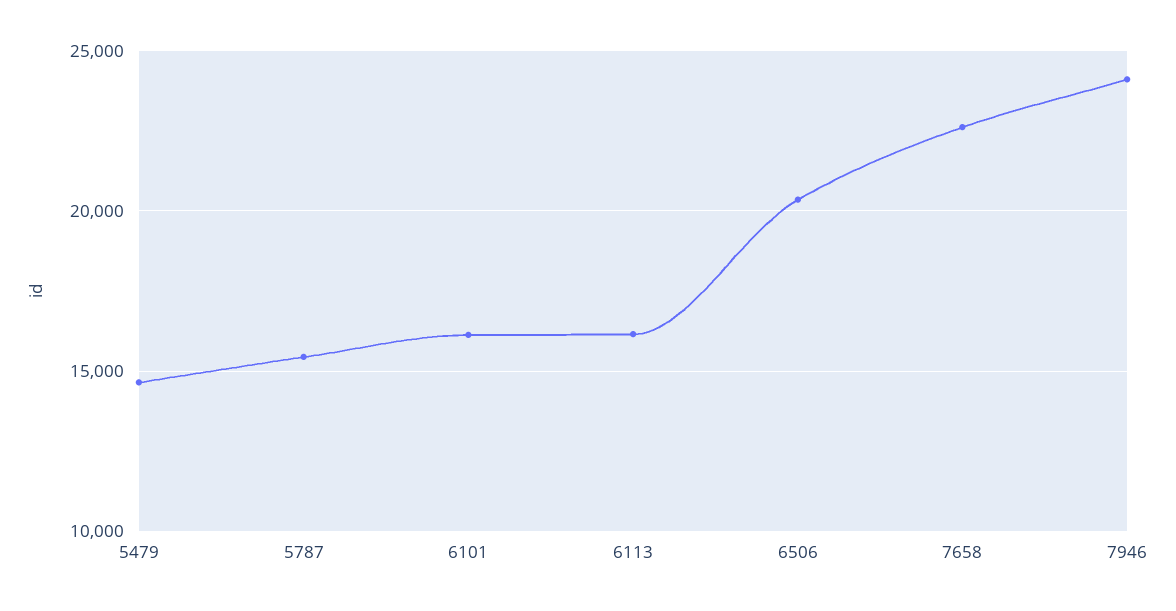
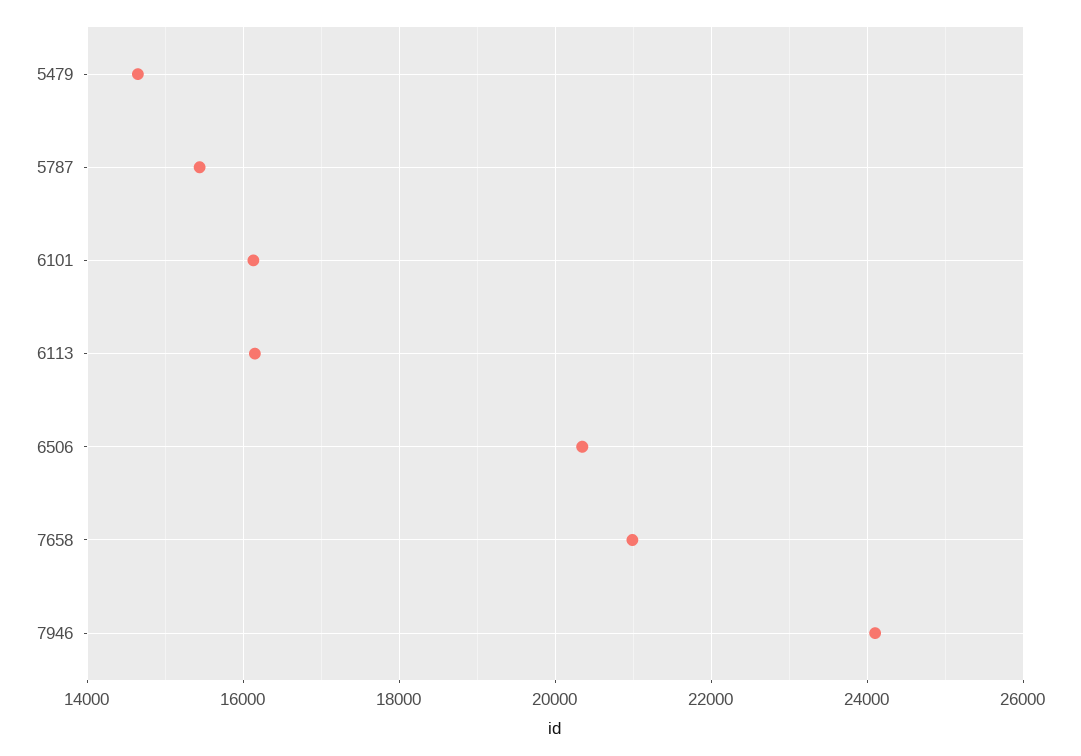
7658: 22500 -> 21000

